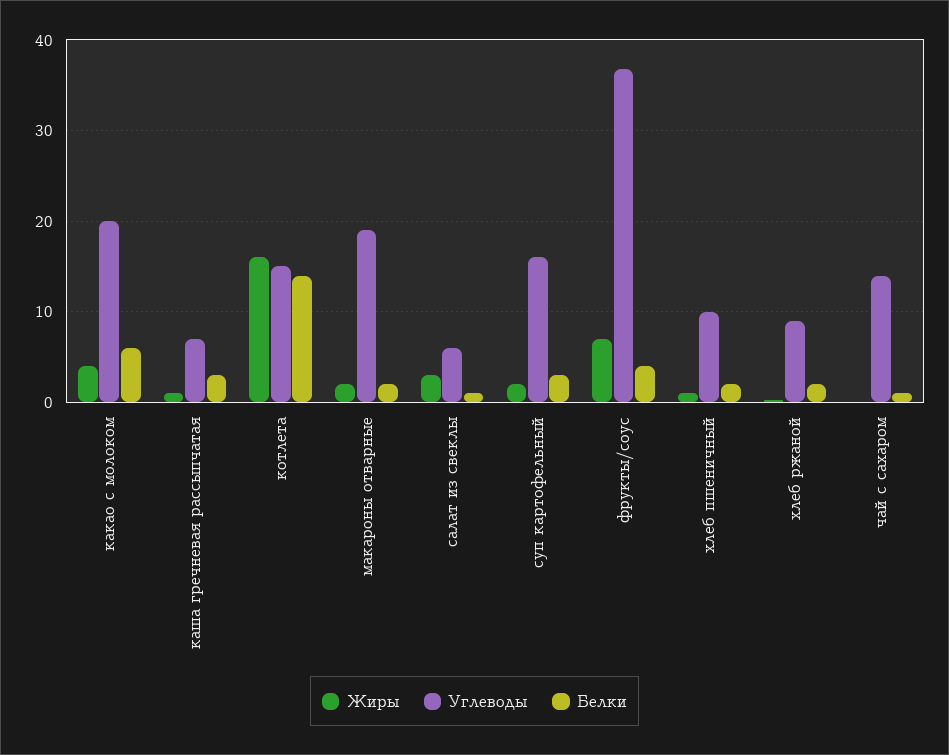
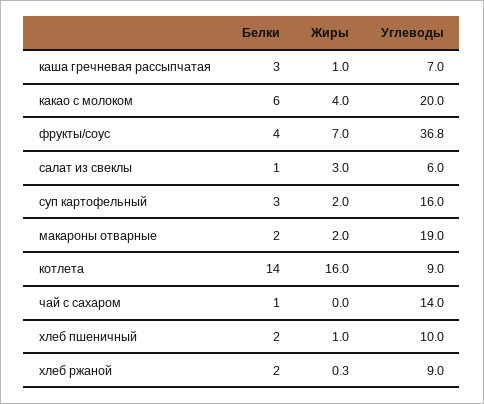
Углеводы, котлета: 15 -> 9

